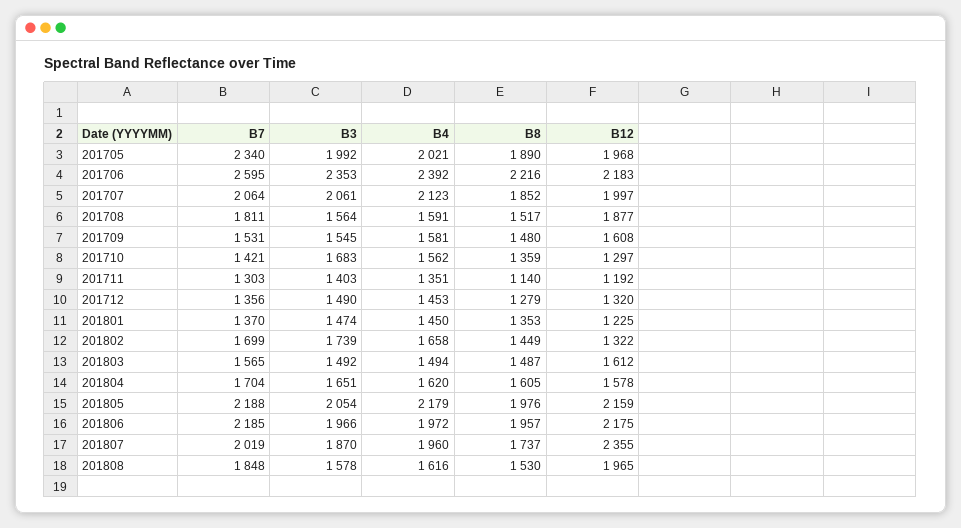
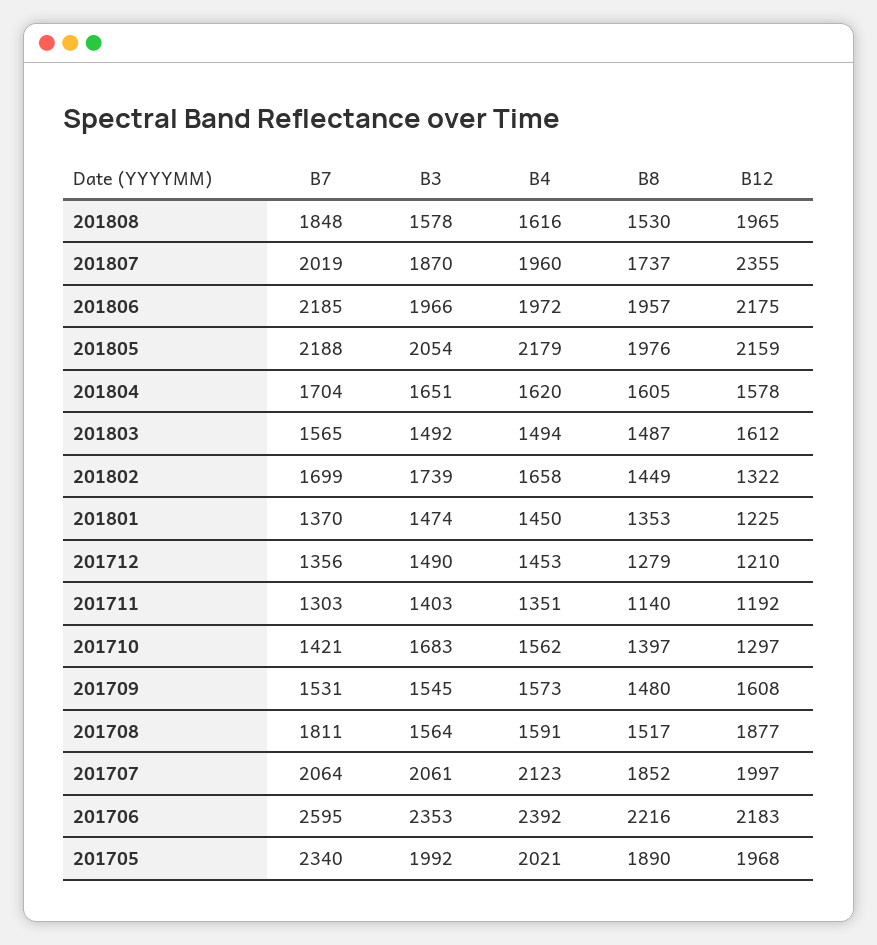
B4, 201709: 1581 -> 1573
B8, 201710: 1359 -> 1397
B12, 201712: 1320 -> 1210

